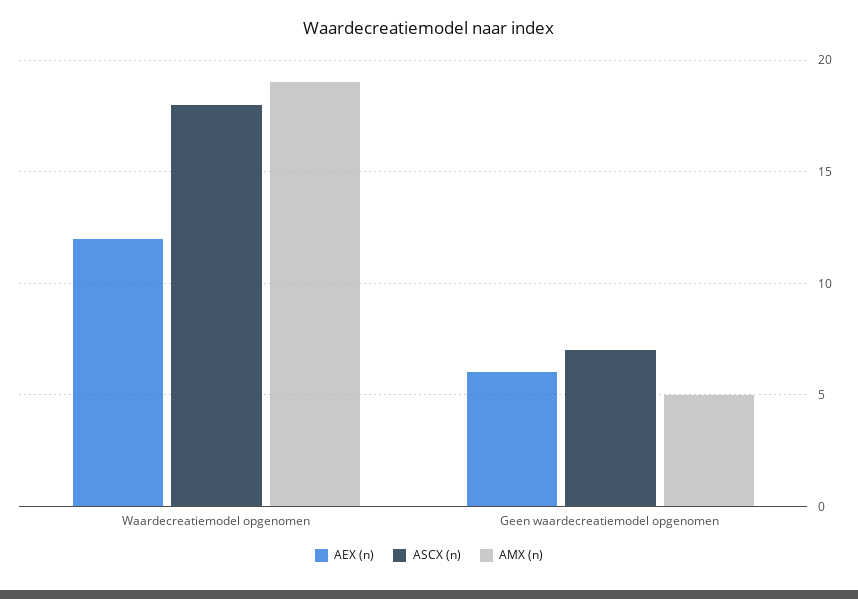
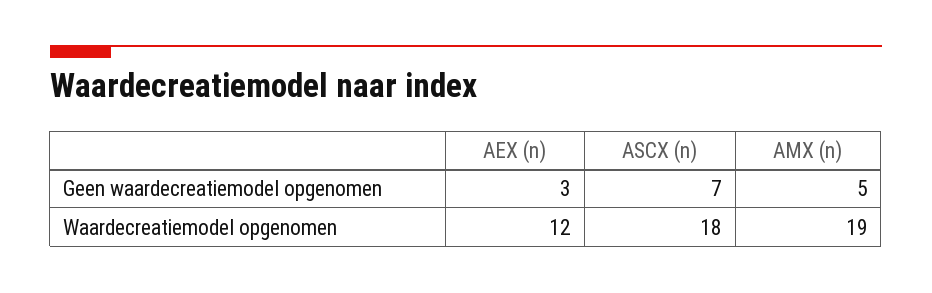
AEX (n), Geen waardecreatiemodel opgenomen: 6 -> 3

